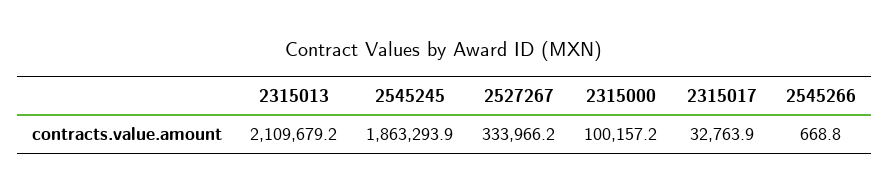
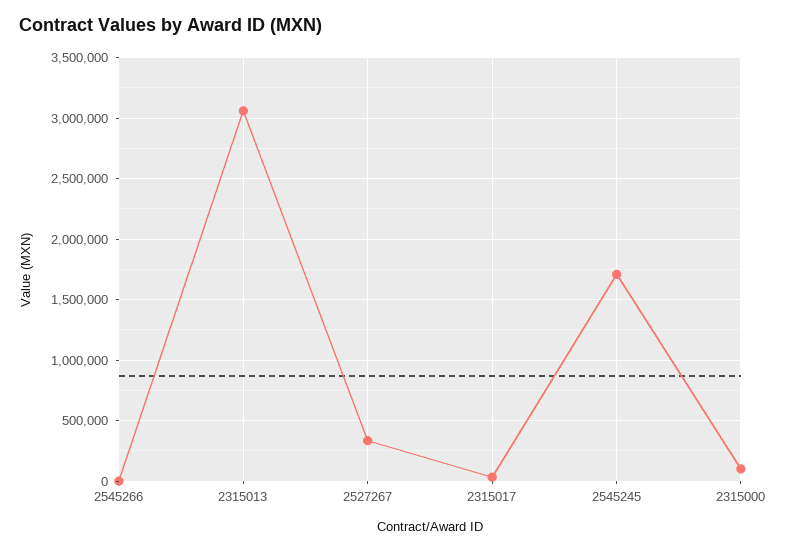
2315013: 2109679.2 -> 3050000
2545245: 1863293.9 -> 1700000

